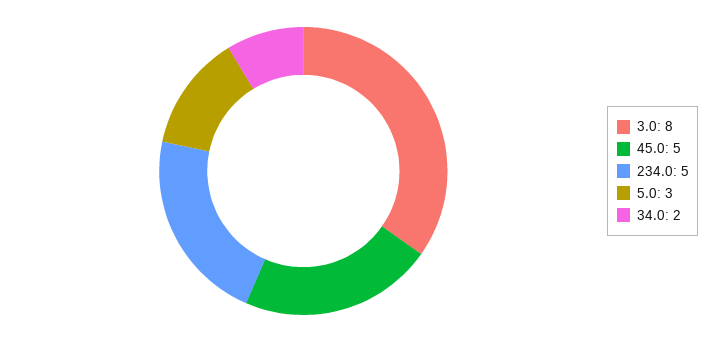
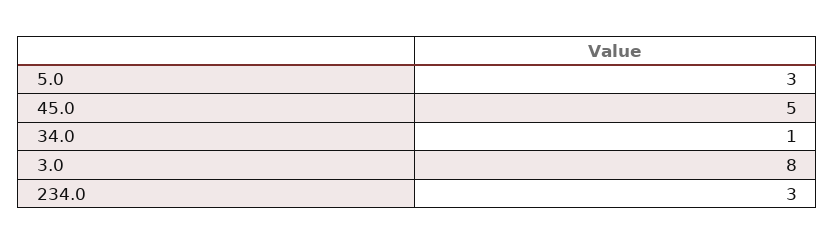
234.0: 5 -> 3
34.0: 2 -> 1

